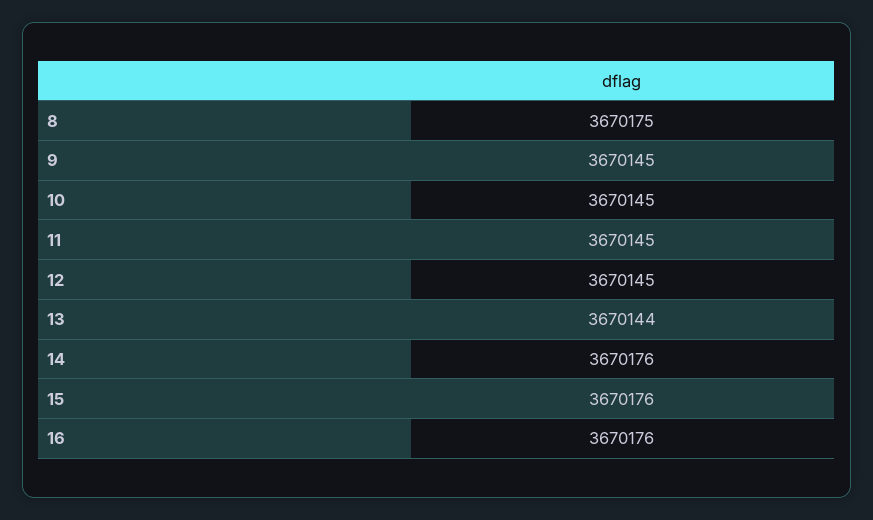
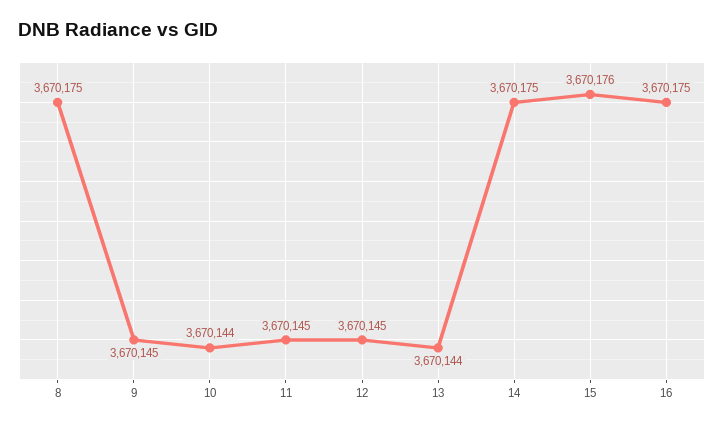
10: 3670145 -> 3670144
14: 3670176 -> 3670175
16: 3670176 -> 3670175

